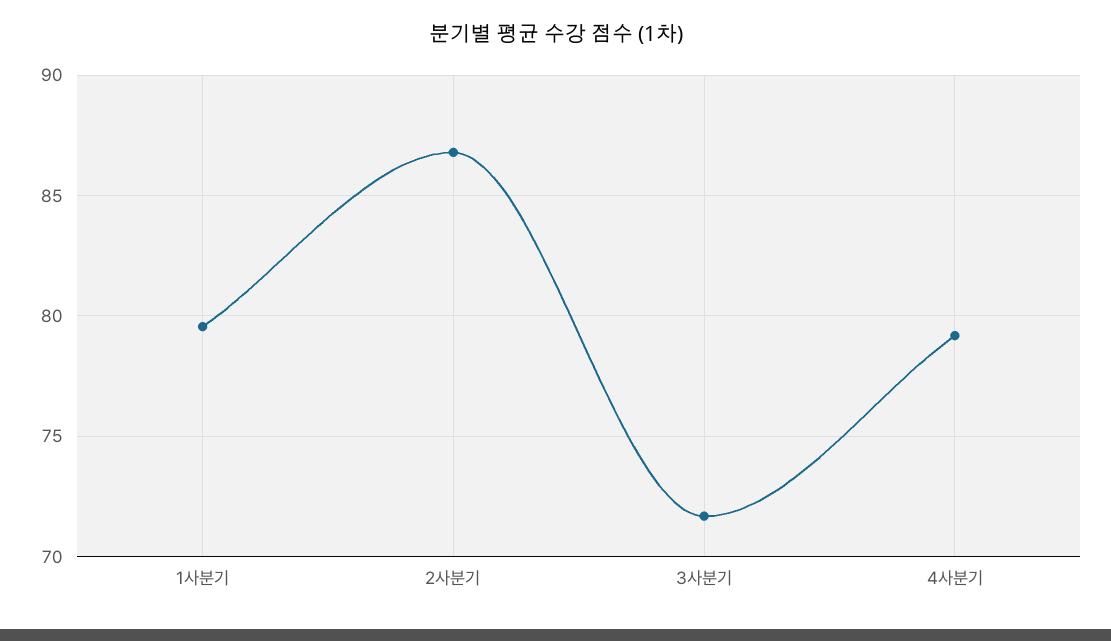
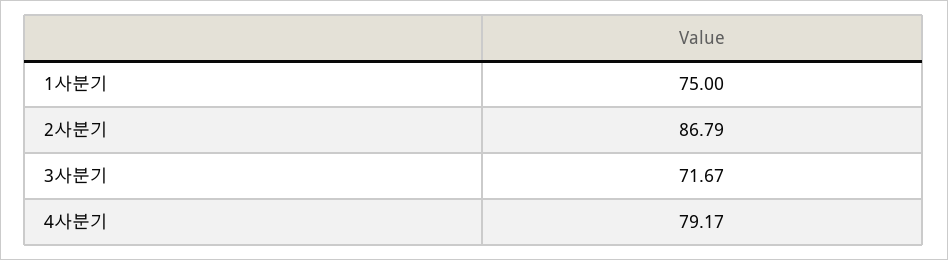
1사분기: 79.5 -> 75

